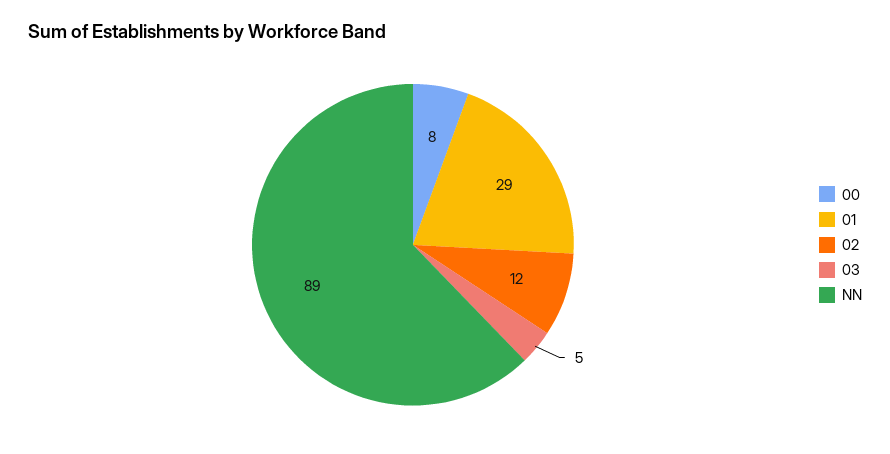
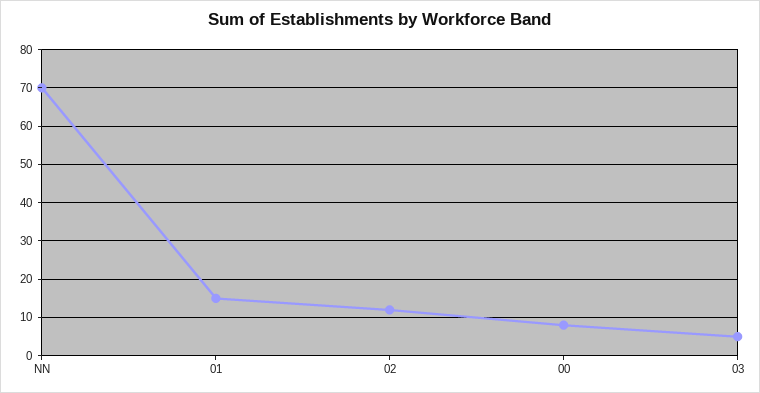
01: 29 -> 15
NN: 89 -> 70

